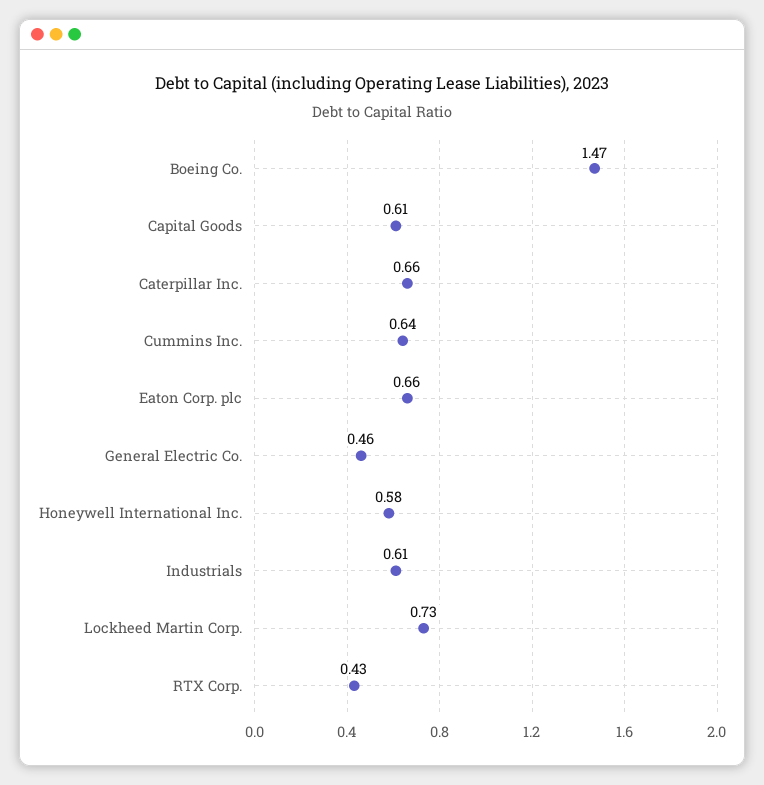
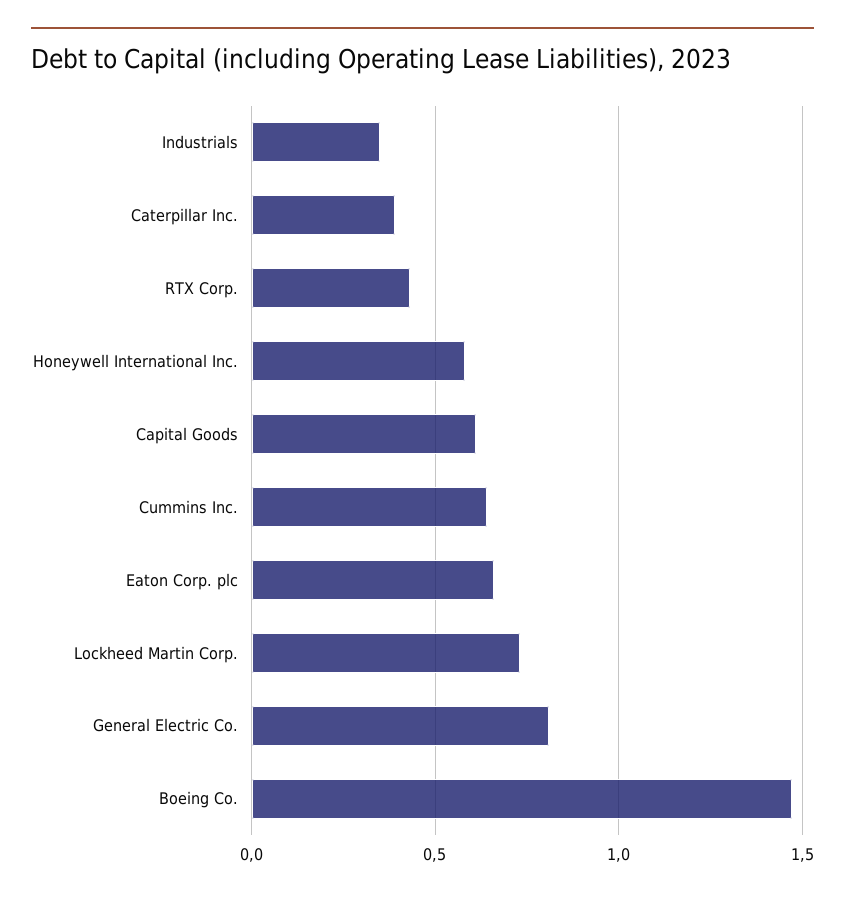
Caterpillar Inc.: 0.66 -> 0.4
General Electric Co.: 0.46 -> 0.8
Industrials: 0.61 -> 0.35

